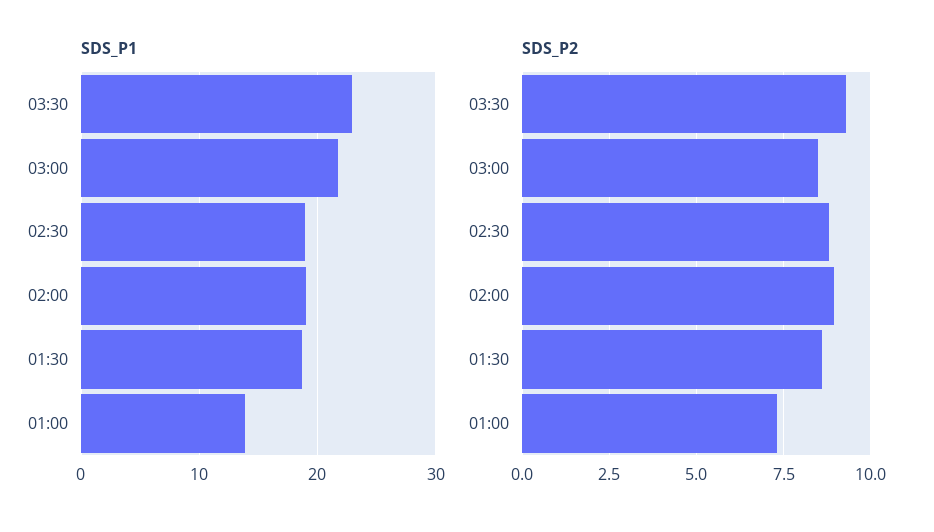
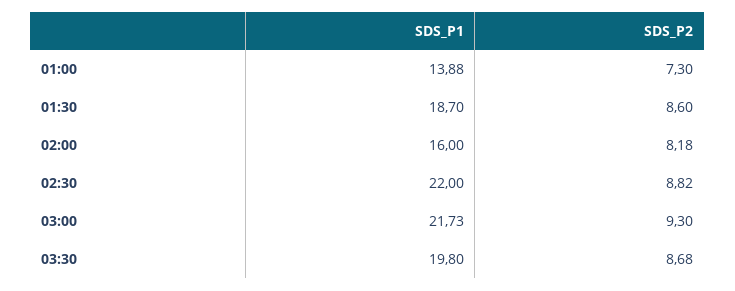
SDS_P1, 03:30: 23 -> 19.8
SDS_P1, 02:30: 19 -> 22
SDS_P1, 02:00: 19 -> 16
SDS_P2, 03:30: 9.25 -> 8.68
SDS_P2, 03:00: 8.5 -> 9.3
SDS_P2, 02:00: 9 -> 8.18

